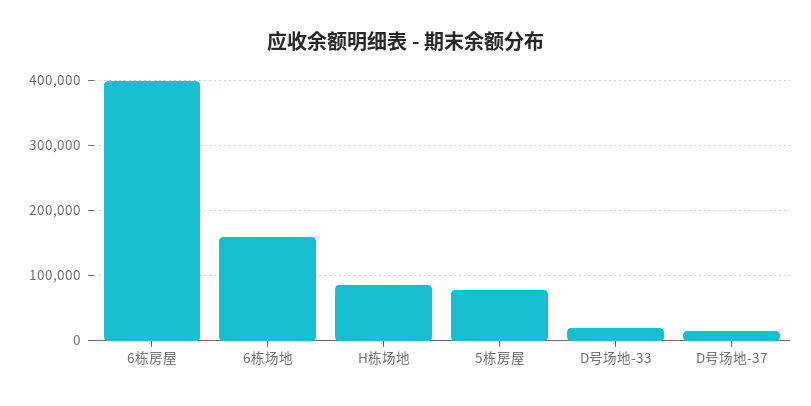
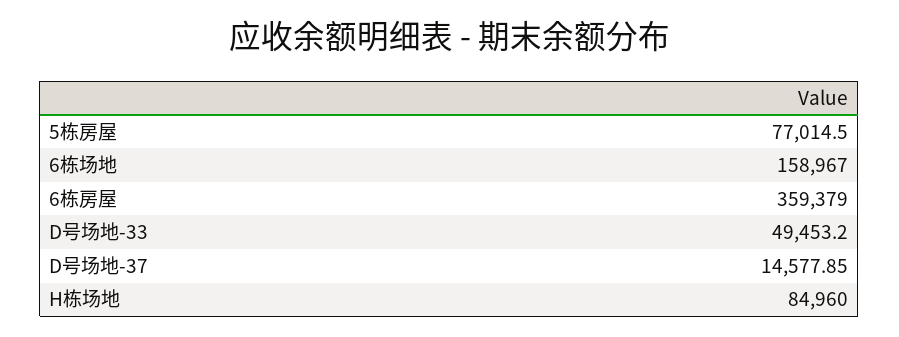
6栋房屋: 400000 -> 359379
D号场地-33: 20000 -> 49453.2

